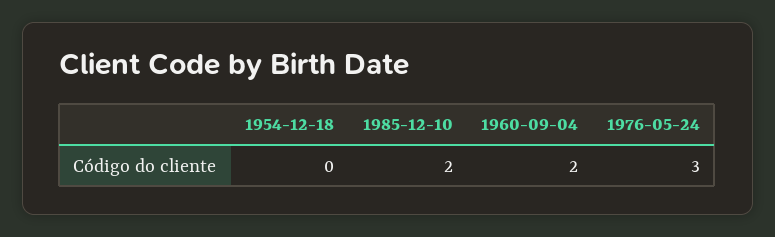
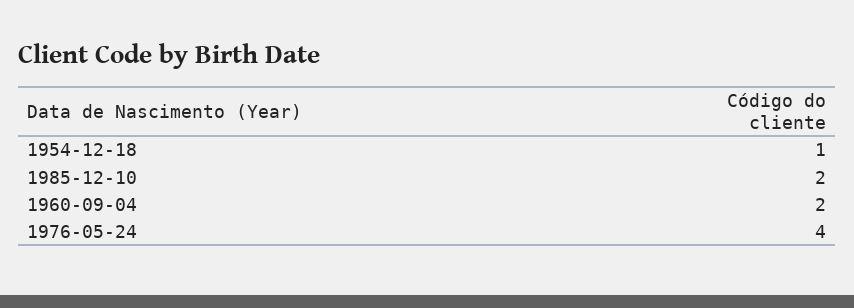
1954-12-18: 0 -> 1
1976-05-24: 3 -> 4

